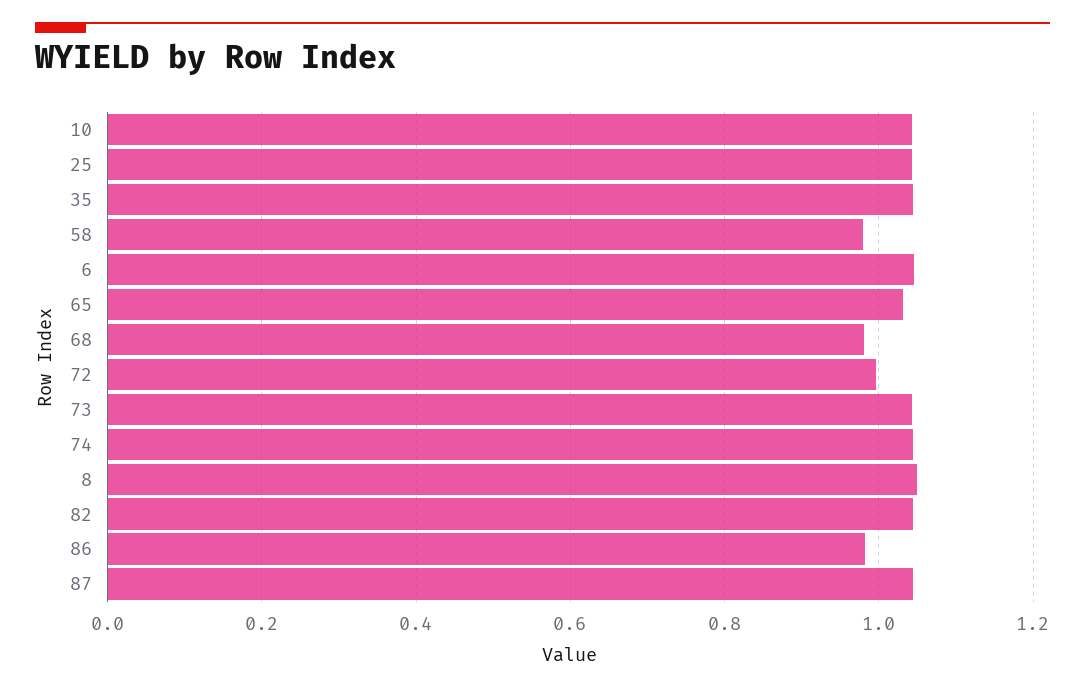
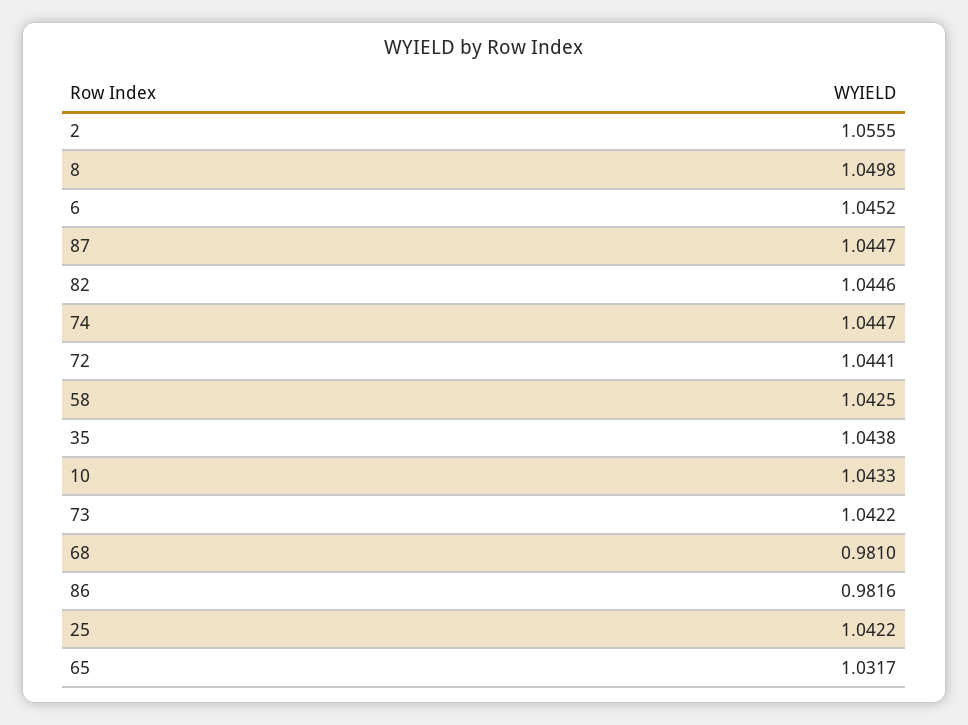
58: 0.98 -> 1.0425
72: 1 -> 1.0441
2: none -> 1.0555

